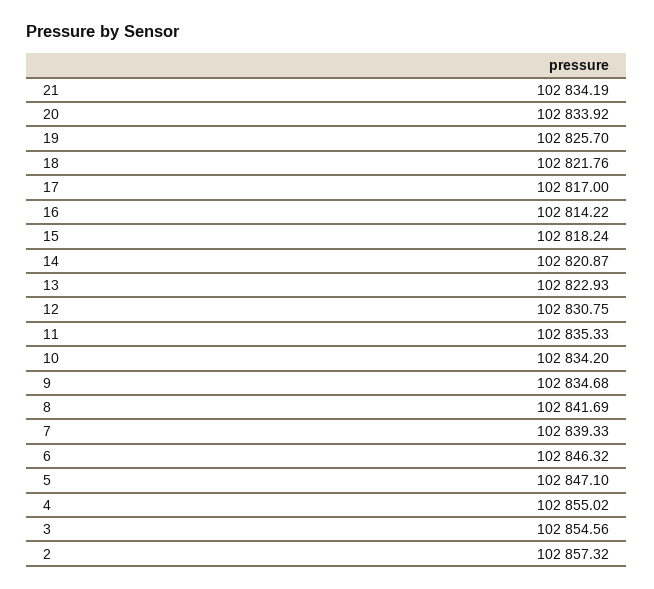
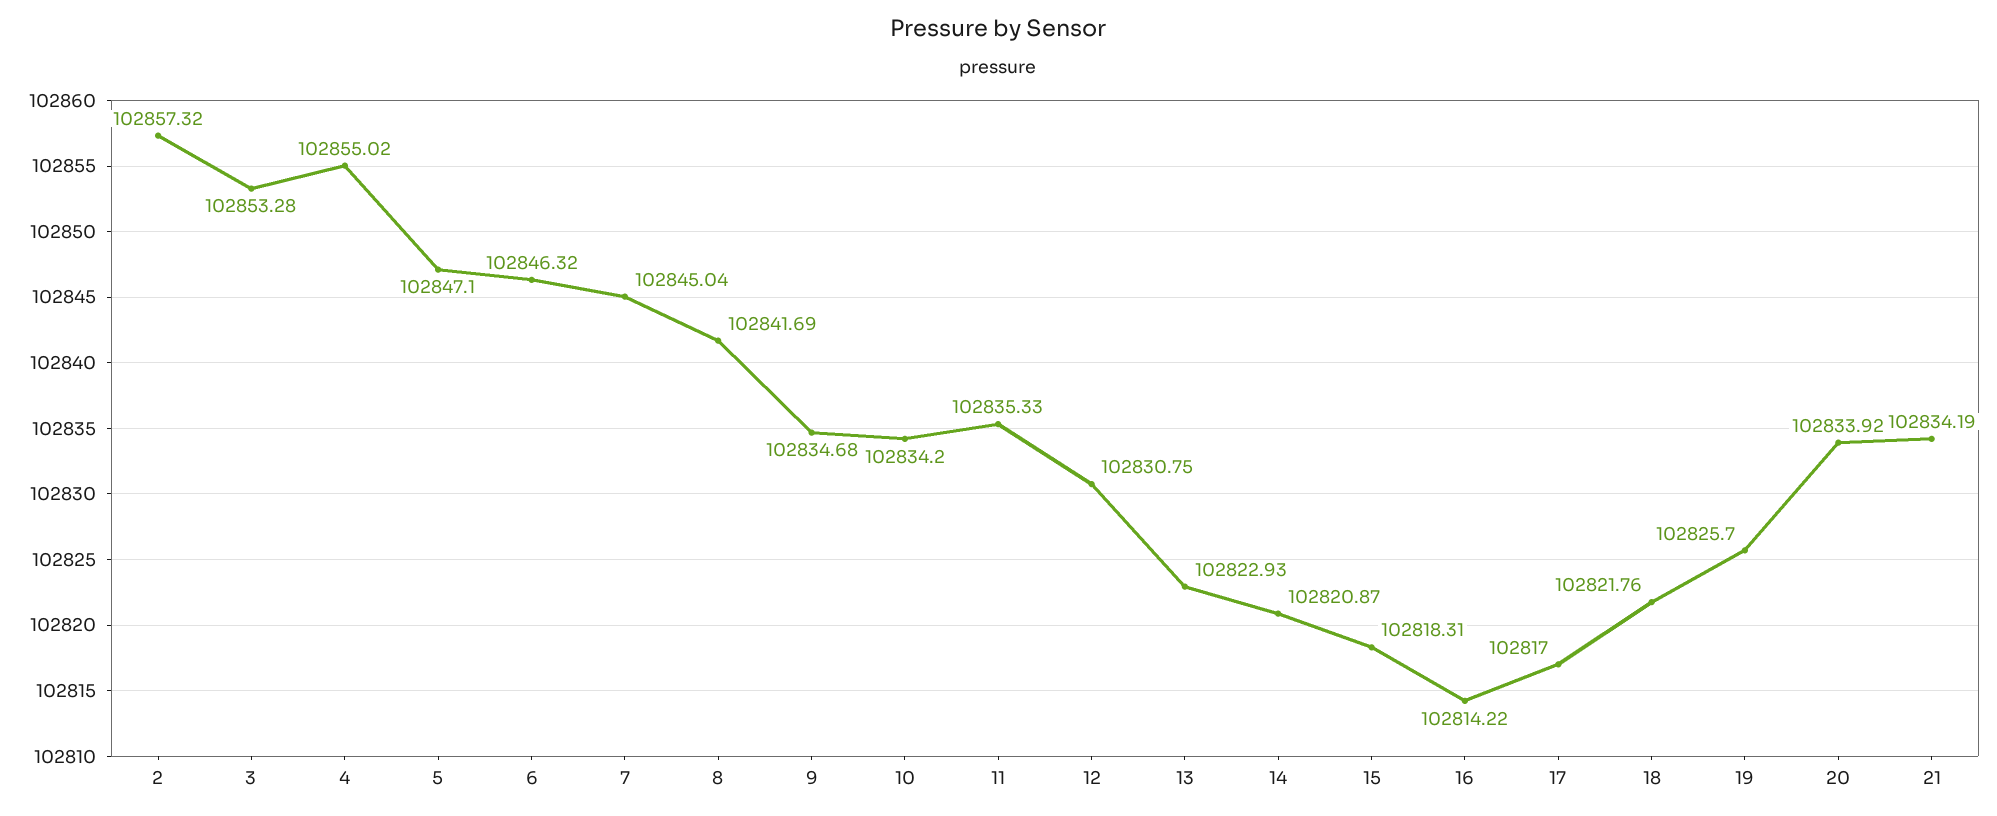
15: 102818.24 -> 102818.31
7: 102839.33 -> 102845.04
3: 102854.56 -> 102853.28

